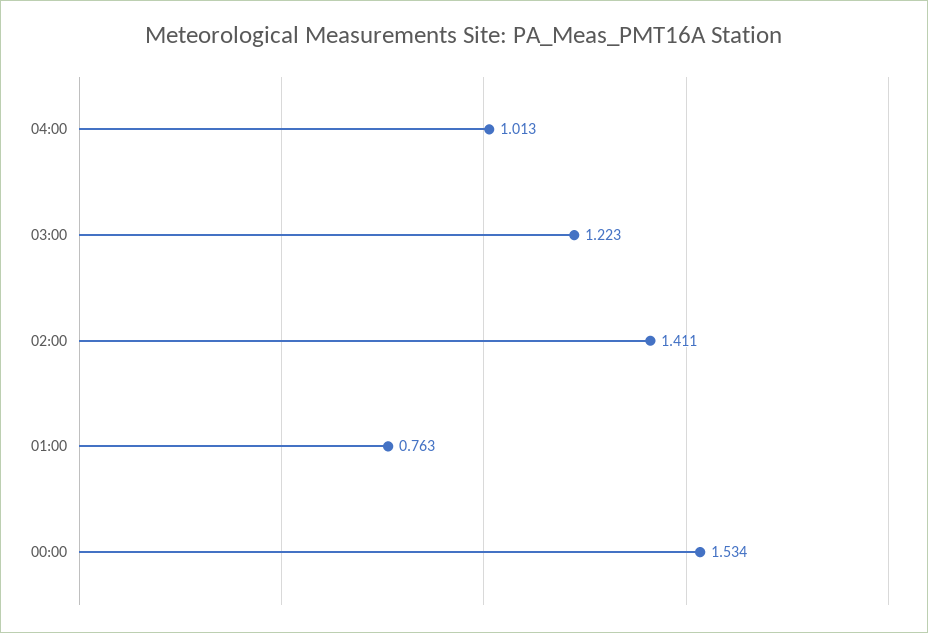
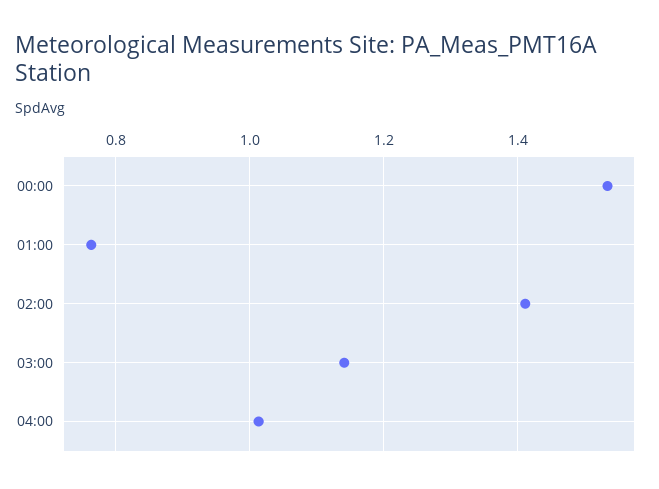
03:00: 1.223 -> 1.14

